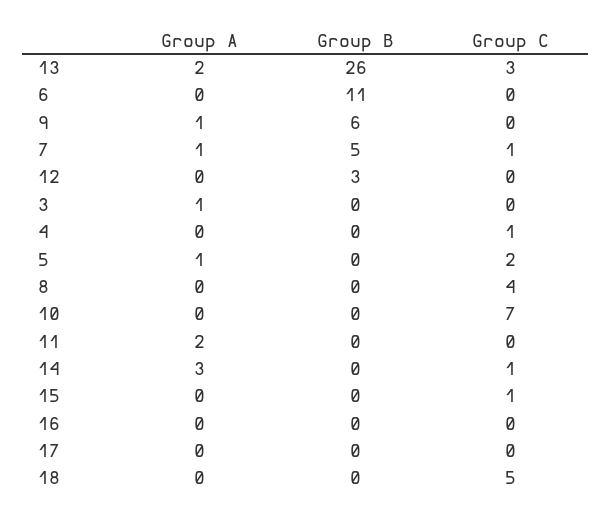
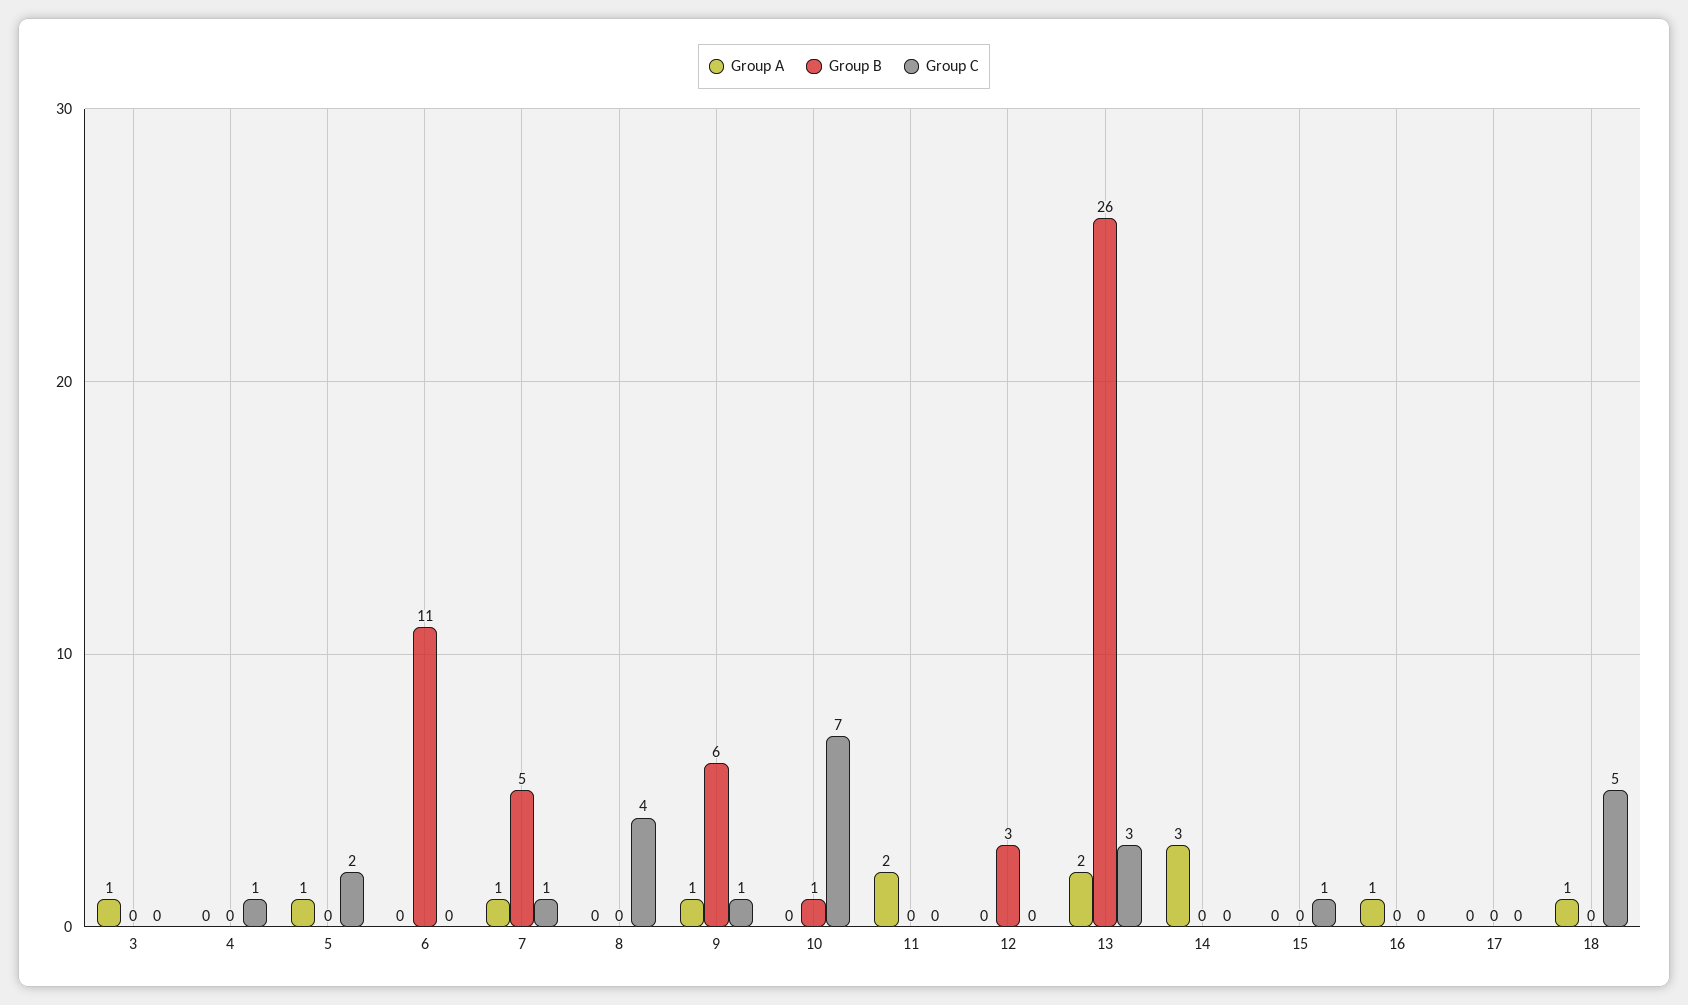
Group C, 9: 0 -> 1
Group B, 10: 0 -> 1
Group C, 14: 1 -> 0
Group A, 16: 0 -> 1
Group A, 18: 0 -> 1

